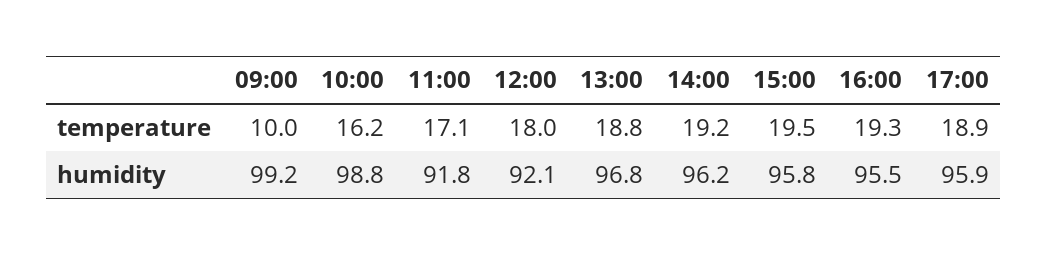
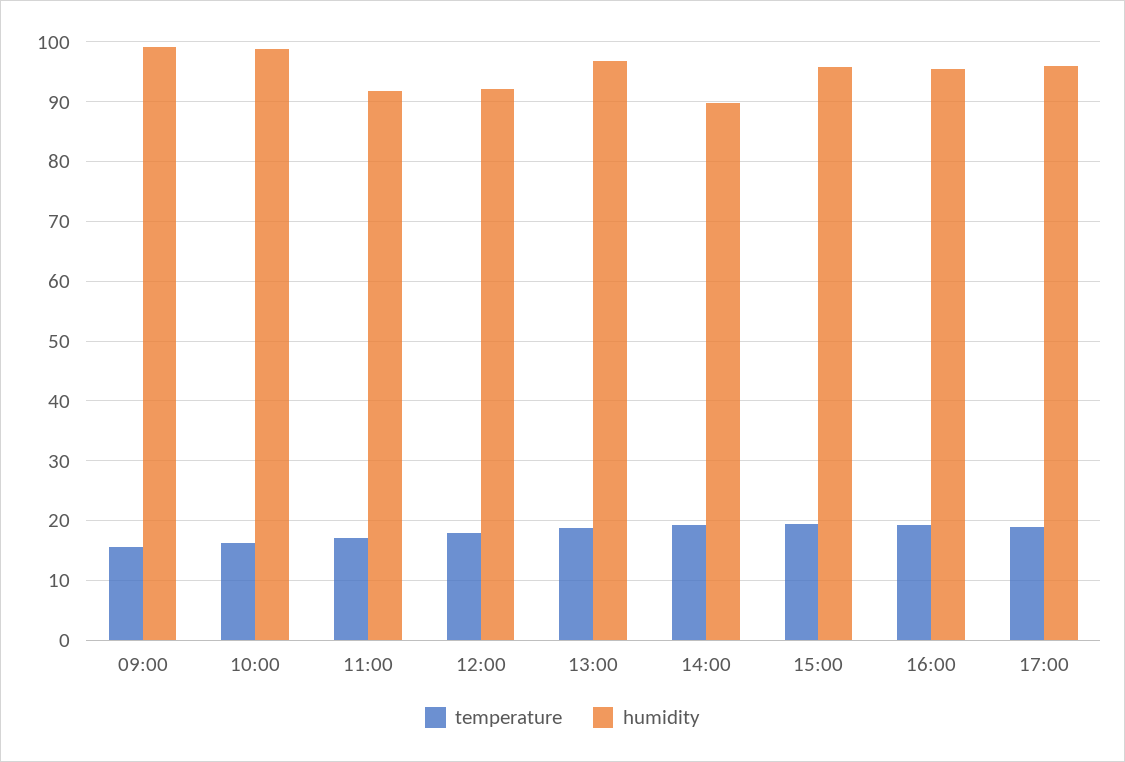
temperature, 09:00: 10 -> 16
humidity, 14:00: 96.2 -> 90

